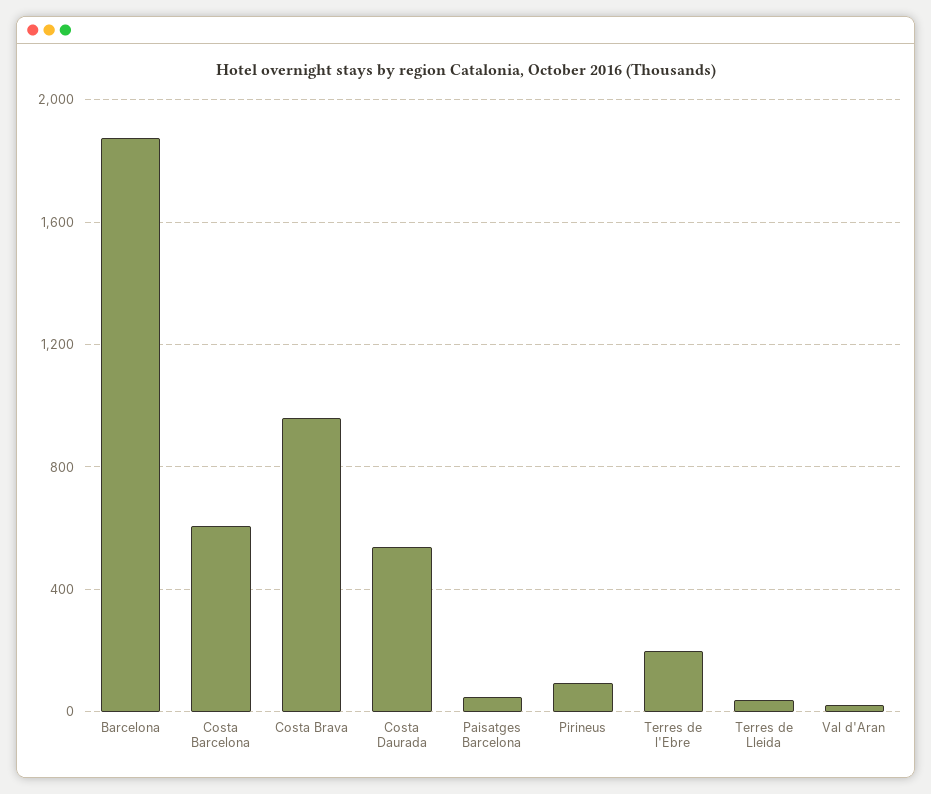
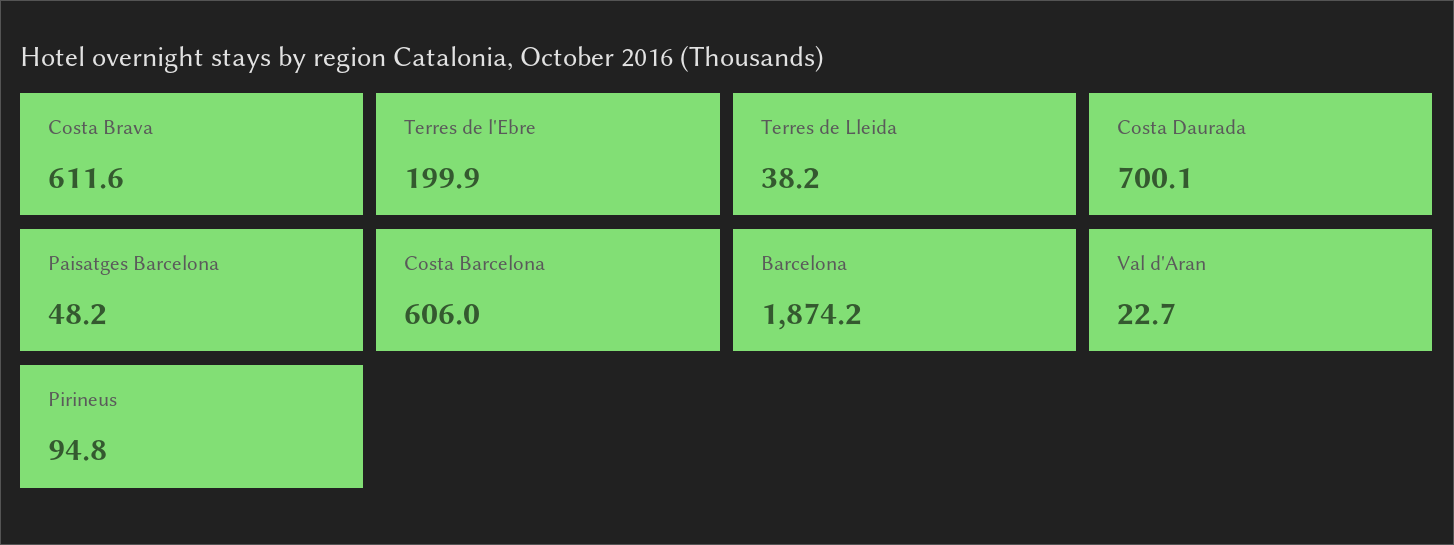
Costa Brava: 950 -> 611.6
Costa Daurada: 550 -> 700.1

